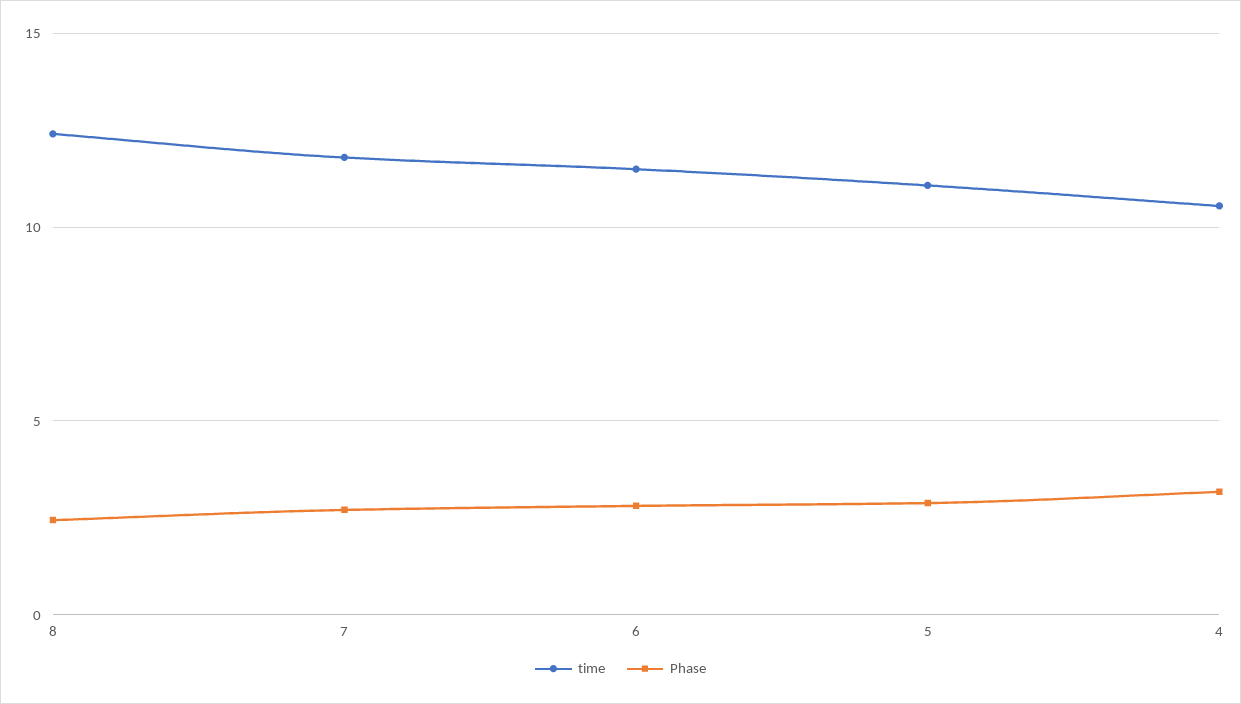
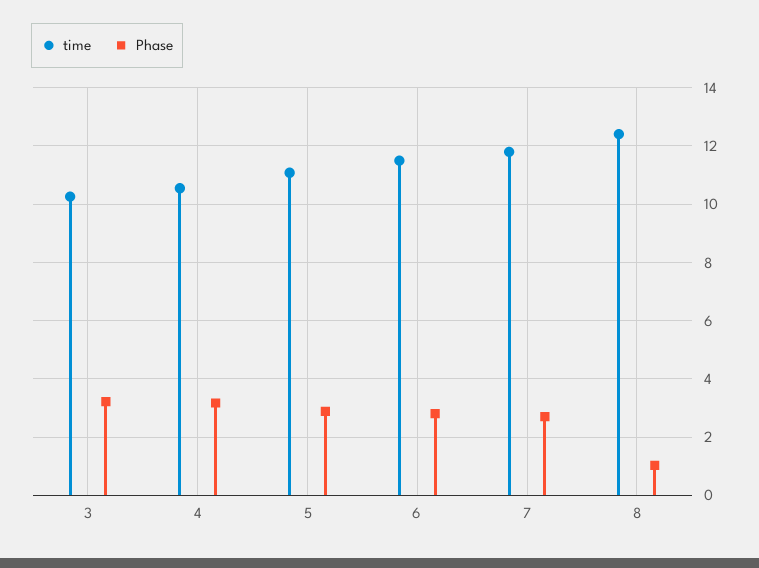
Phase, 8: 2.5 -> 1
time, 3: none -> 10.25
Phase, 3: none -> 3.25

